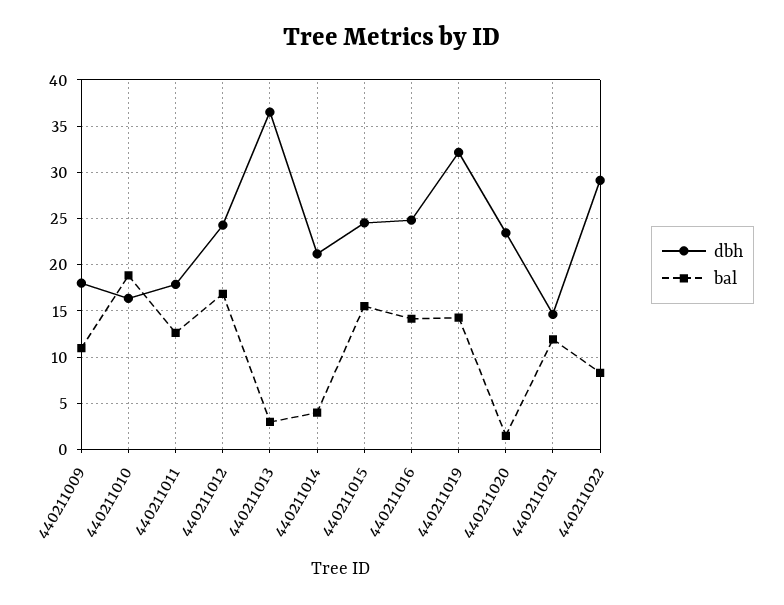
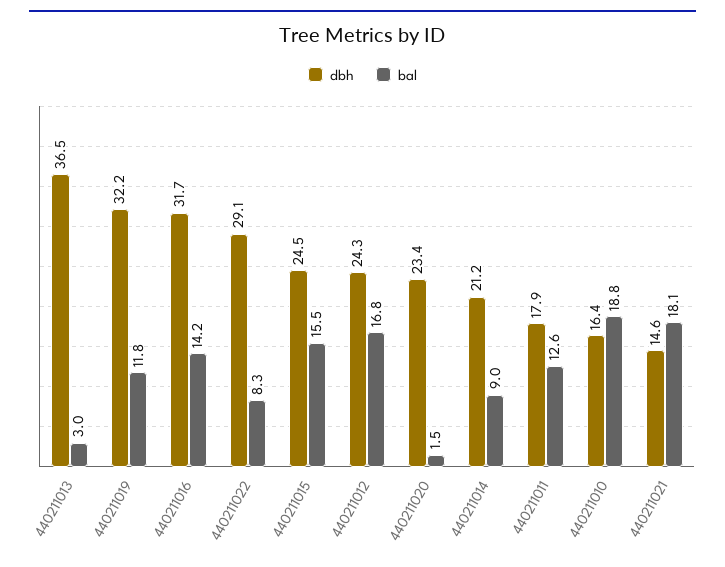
dbh, 440211009: 18 -> none
bal, 440211009: 11 -> none
bal, 440211014: 4 -> 9
dbh, 440211016: 25 -> 31.7
bal, 440211019: 14 -> 11.8
bal, 440211021: 12 -> 18.1

